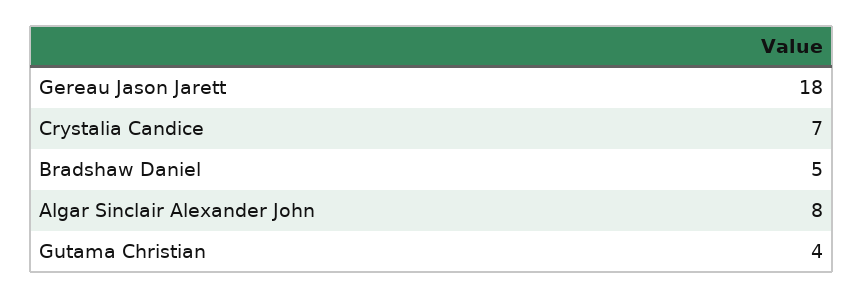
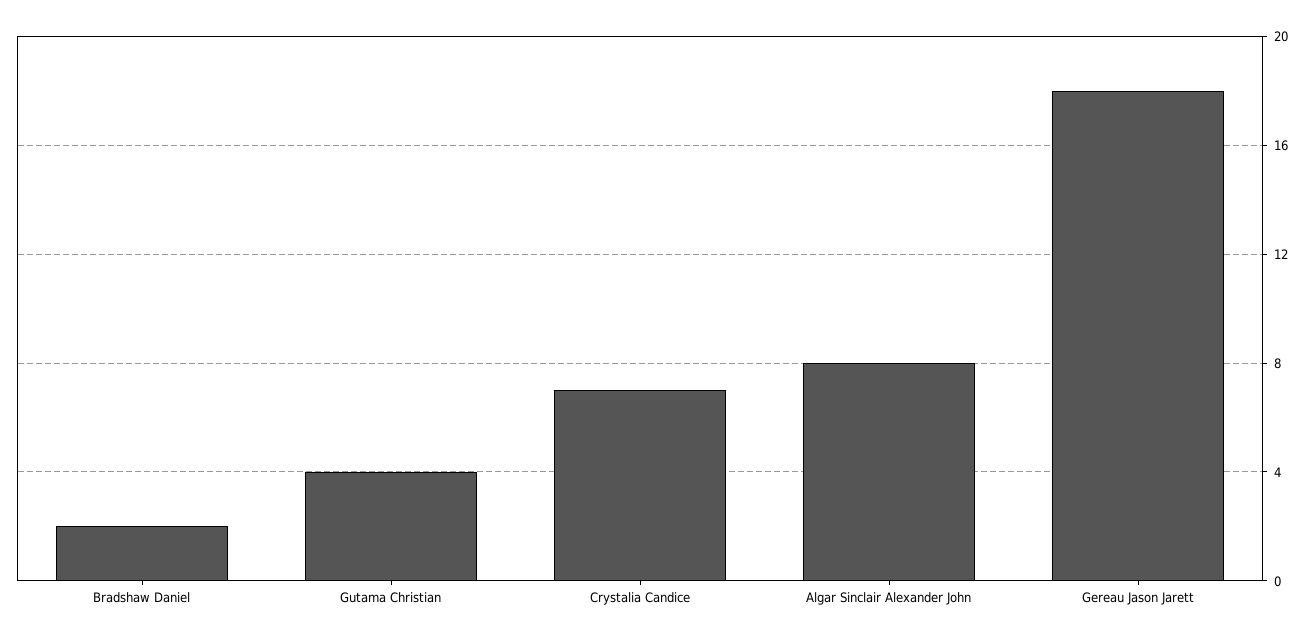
Bradshaw Daniel: 5 -> 2

